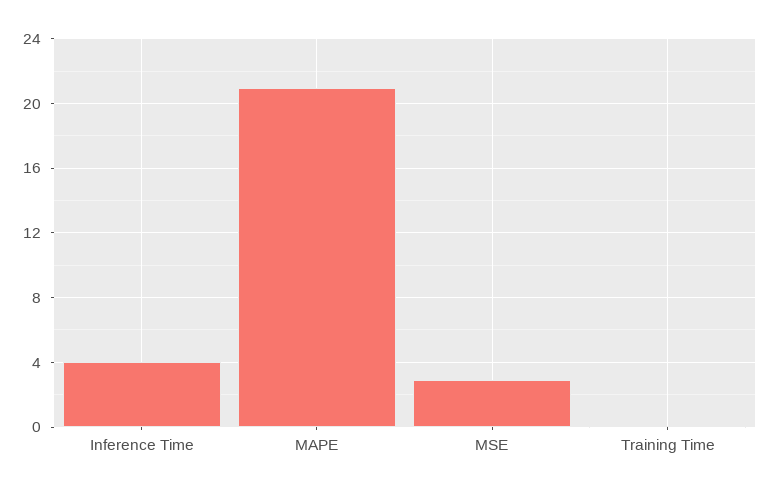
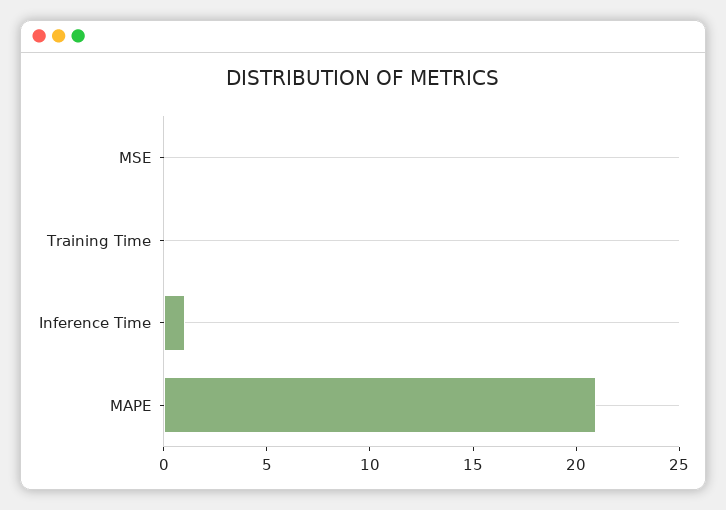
Inference Time: 4 -> 1
MSE: 3 -> 0

